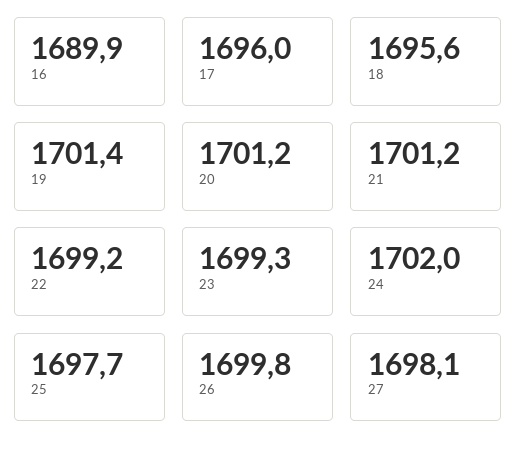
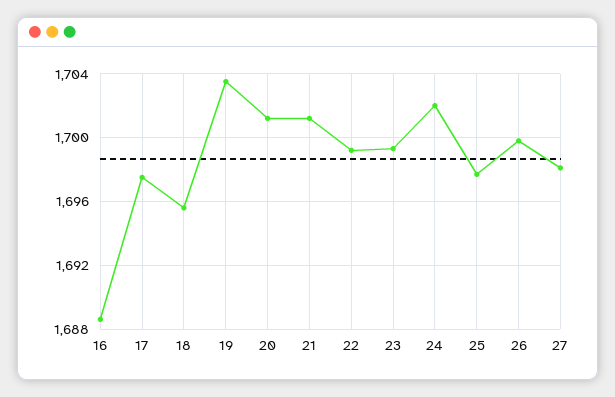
16: 1689.9 -> 1688.5
17: 1696 -> 1697.5
19: 1701.4 -> 1703.5

